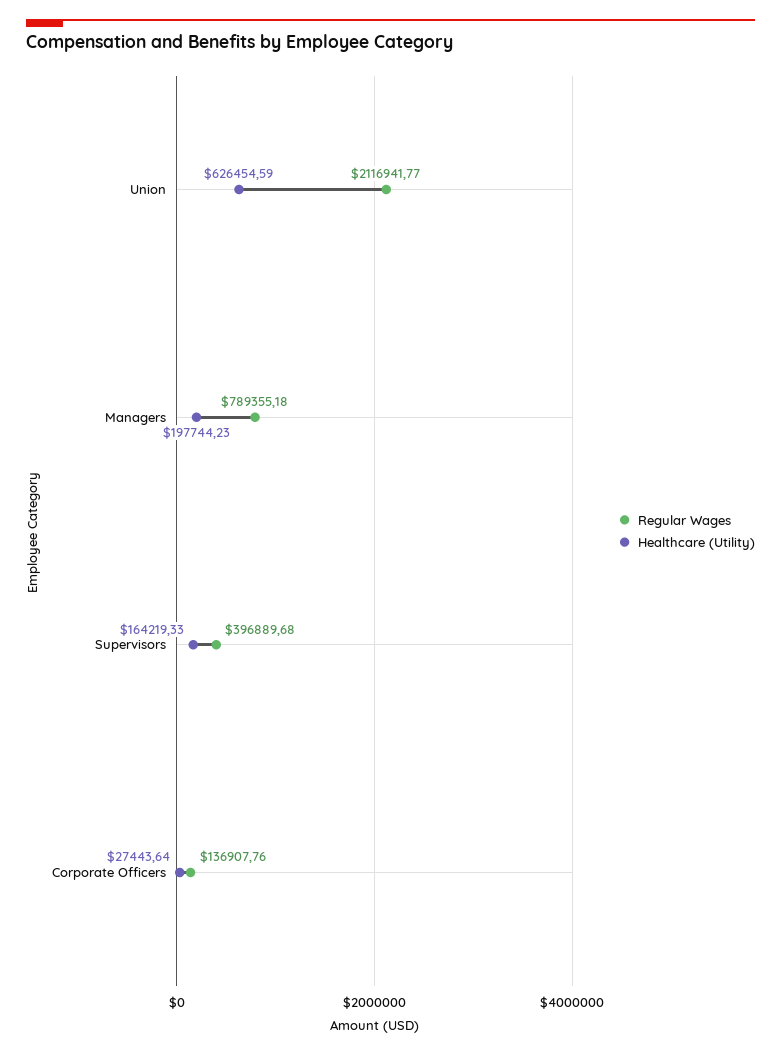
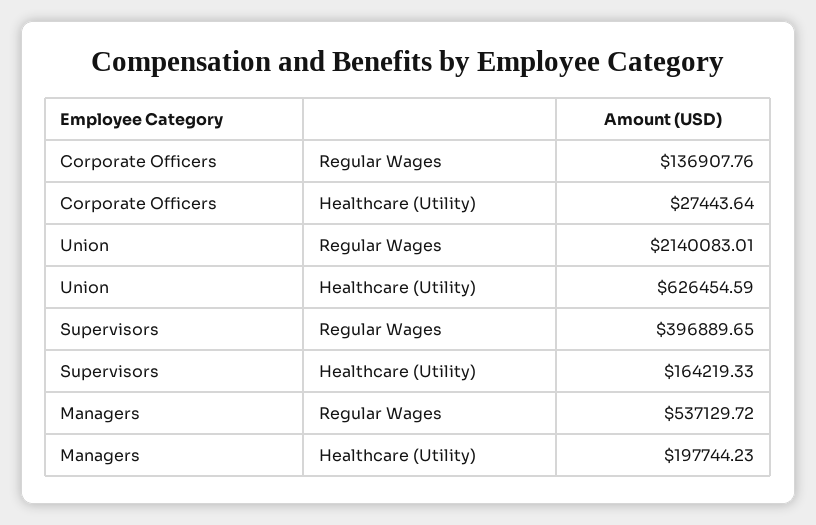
Regular Wages, Union: 2116941.77 -> 2140083.01
Regular Wages, Managers: 789355.18 -> 537129.72
Regular Wages, Supervisors: 396889.68 -> 396889.65

